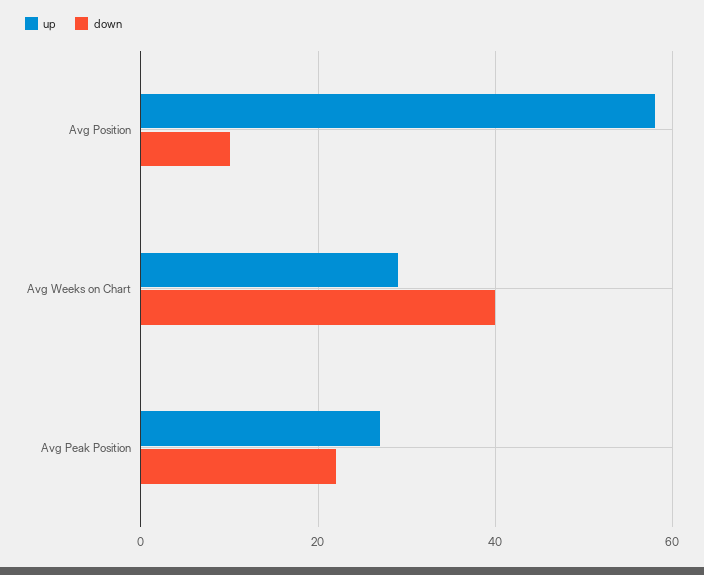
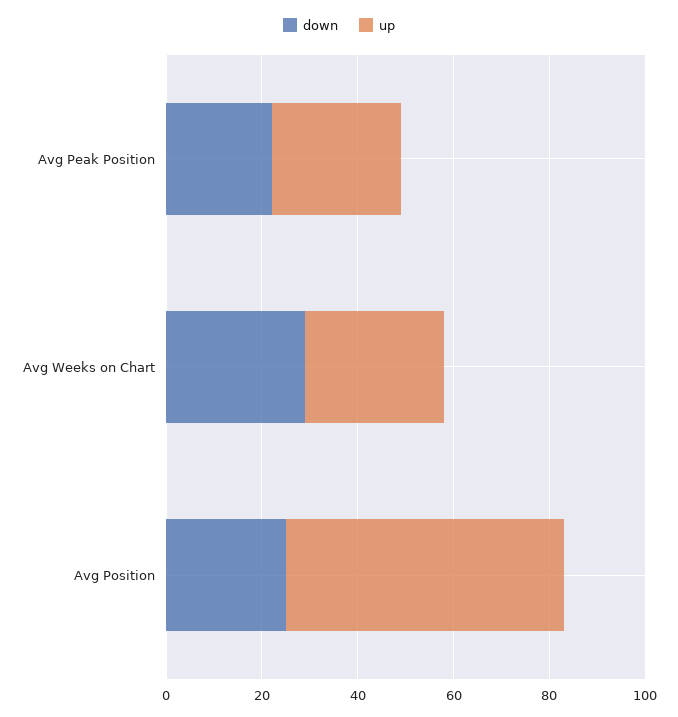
down, Avg Position: 10 -> 25
down, Avg Weeks on Chart: 40 -> 30

